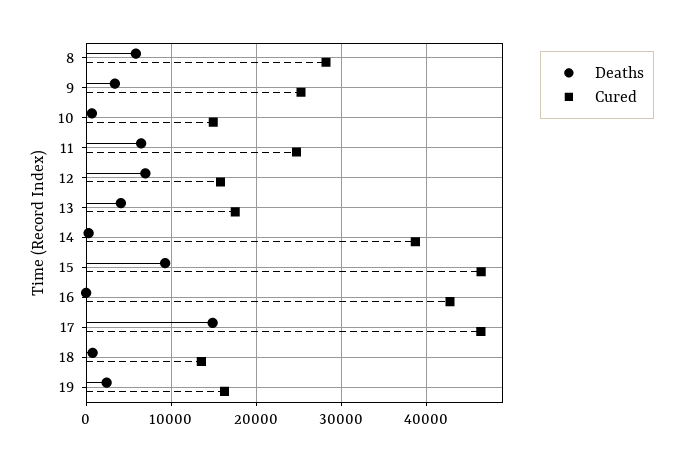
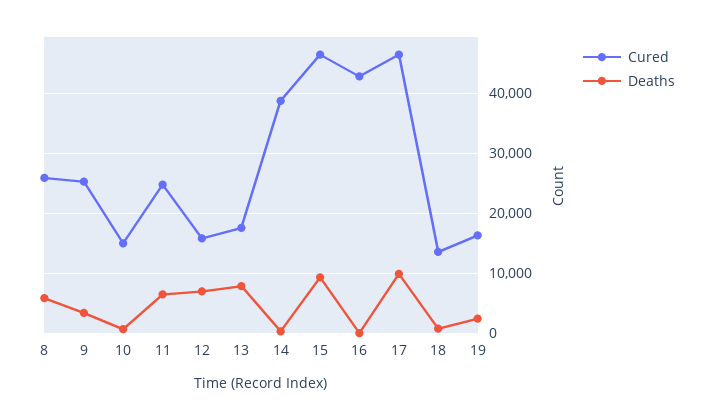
Cured, 8: 28000 -> 26000
Deaths, 13: 4000 -> 8000
Deaths, 17: 15000 -> 10000

